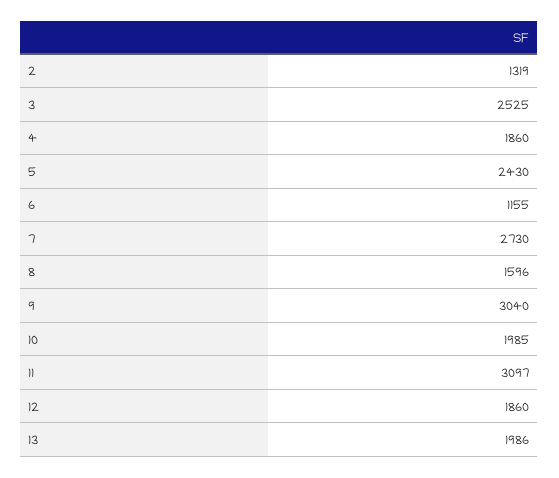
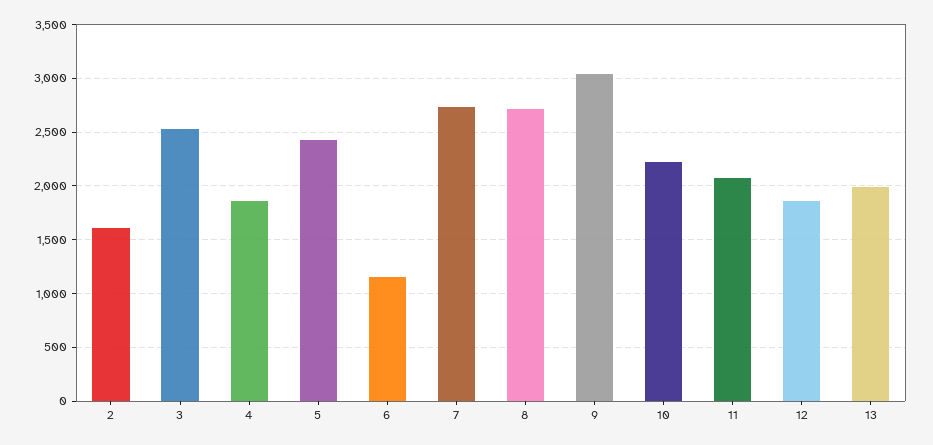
2: 1319 -> 1600
8: 1596 -> 2700
10: 1985 -> 2200
11: 3097 -> 2100

